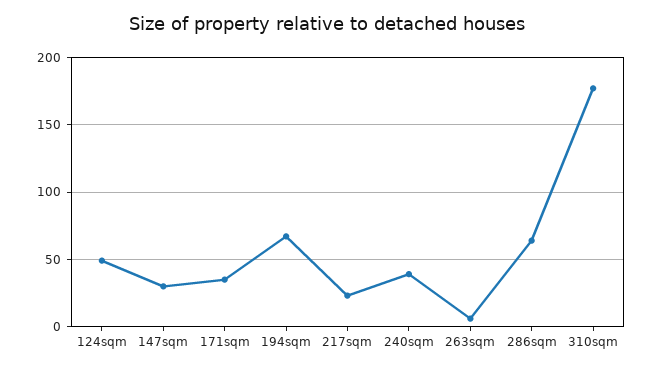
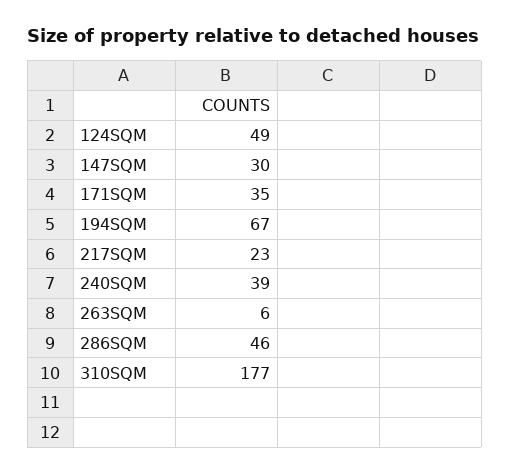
286sqm: 65 -> 46

